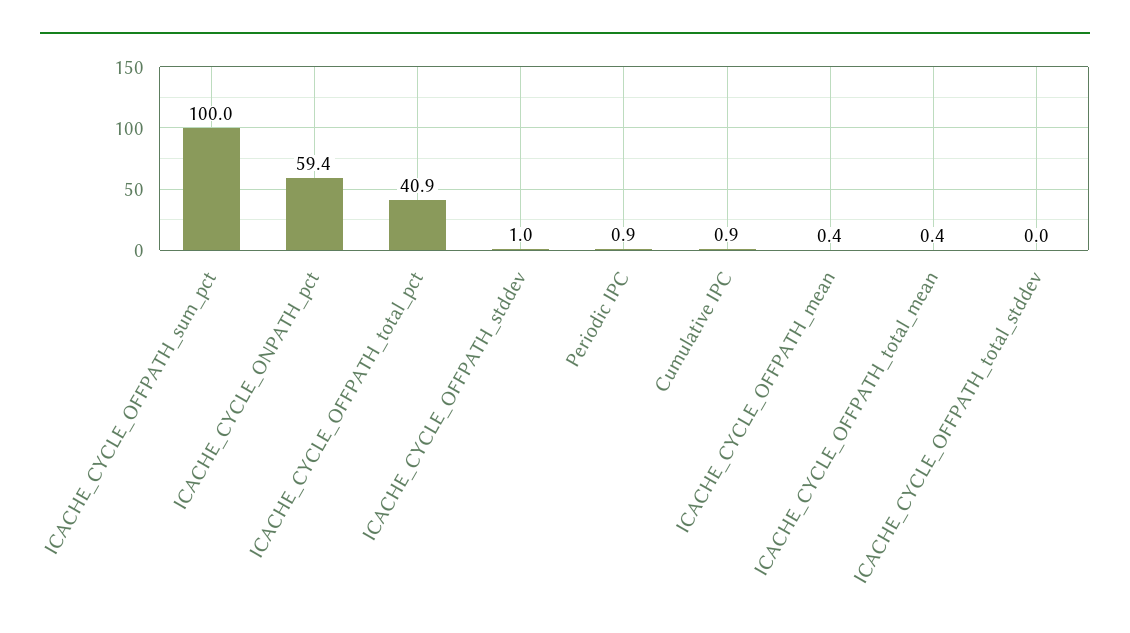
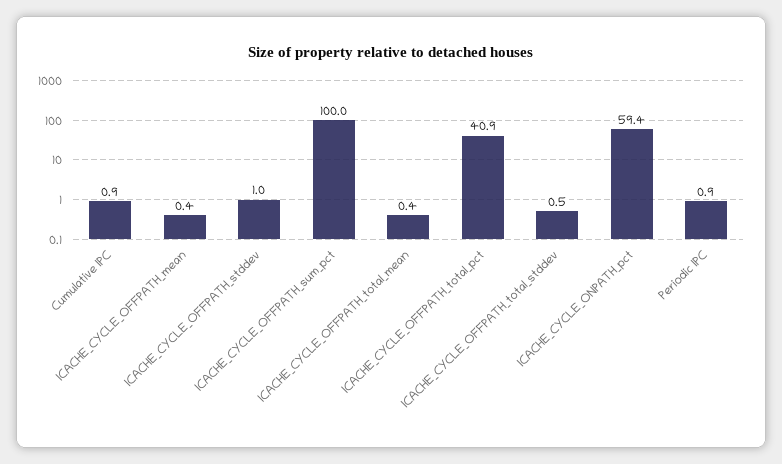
ICACHE_CYCLE_OFFPATH_total_stddev: 0 -> 0.5

